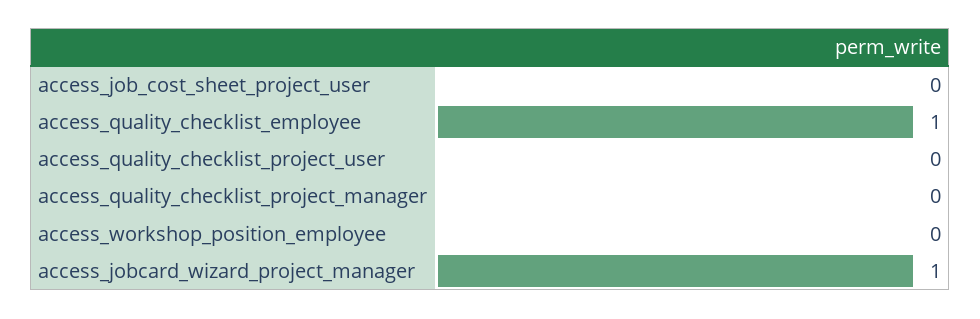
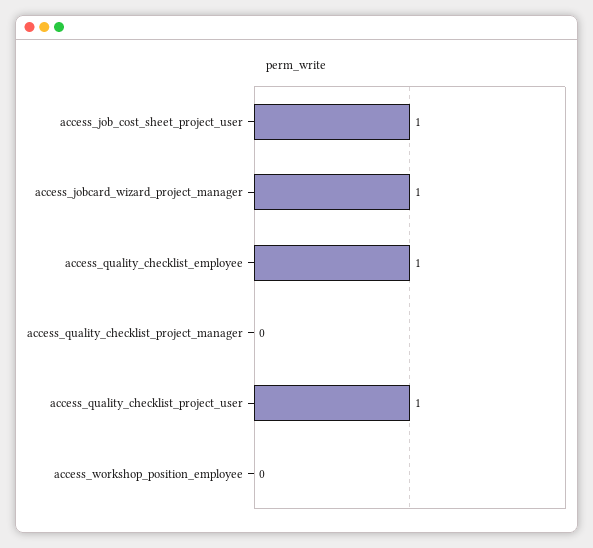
access_job_cost_sheet_project_user: 0 -> 1
access_quality_checklist_project_user: 0 -> 1

